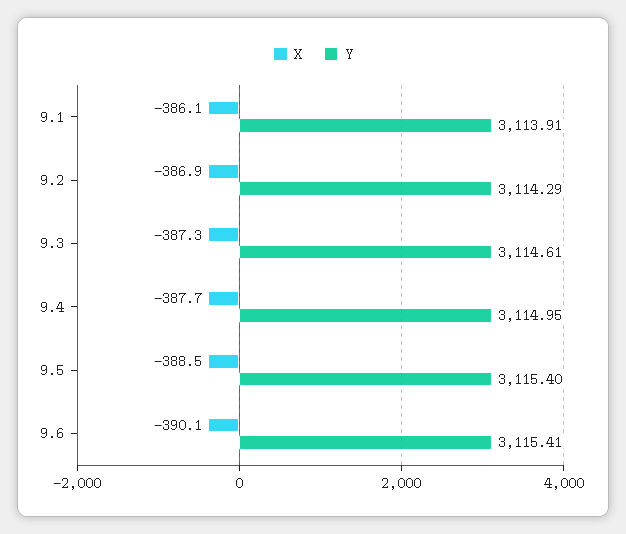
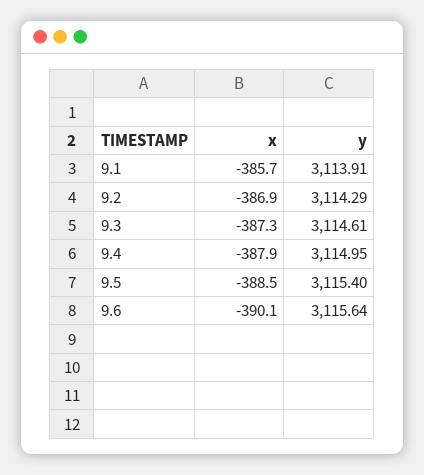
X, 9.1: -386.1 -> -385.7
X, 9.4: -387.7 -> -387.9
Y, 9.6: 3115.41 -> 3115.64

